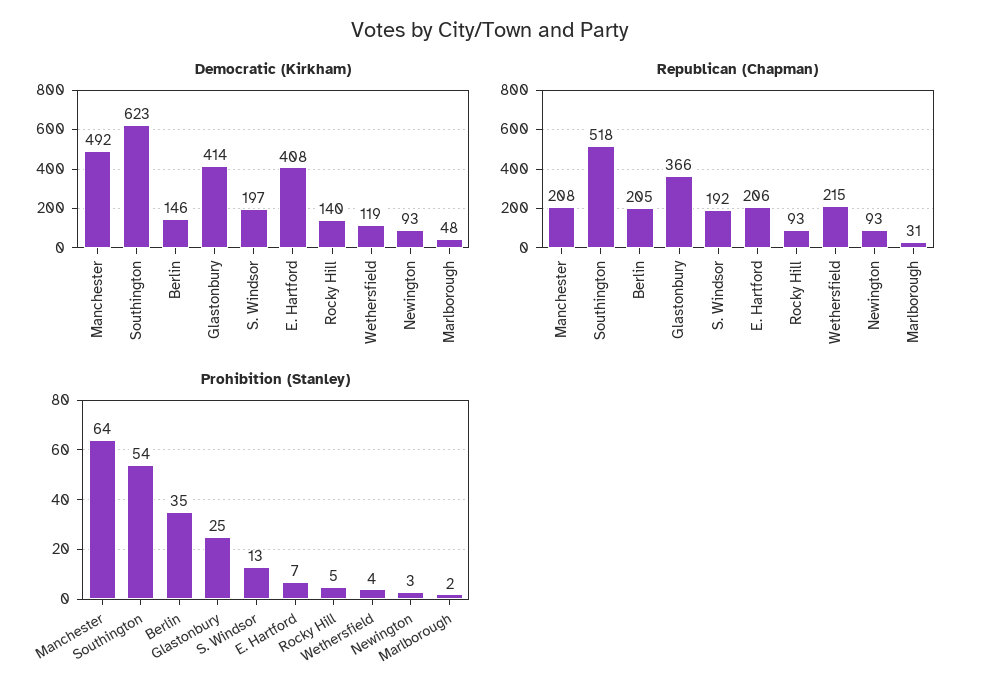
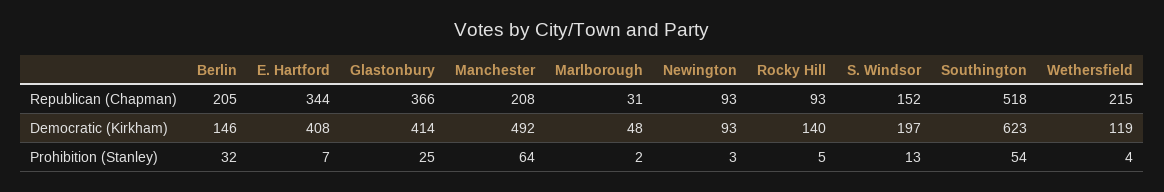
Republican (Chapman), S. Windsor: 192 -> 152
Republican (Chapman), E. Hartford: 206 -> 344
Prohibition (Stanley), Berlin: 35 -> 32

